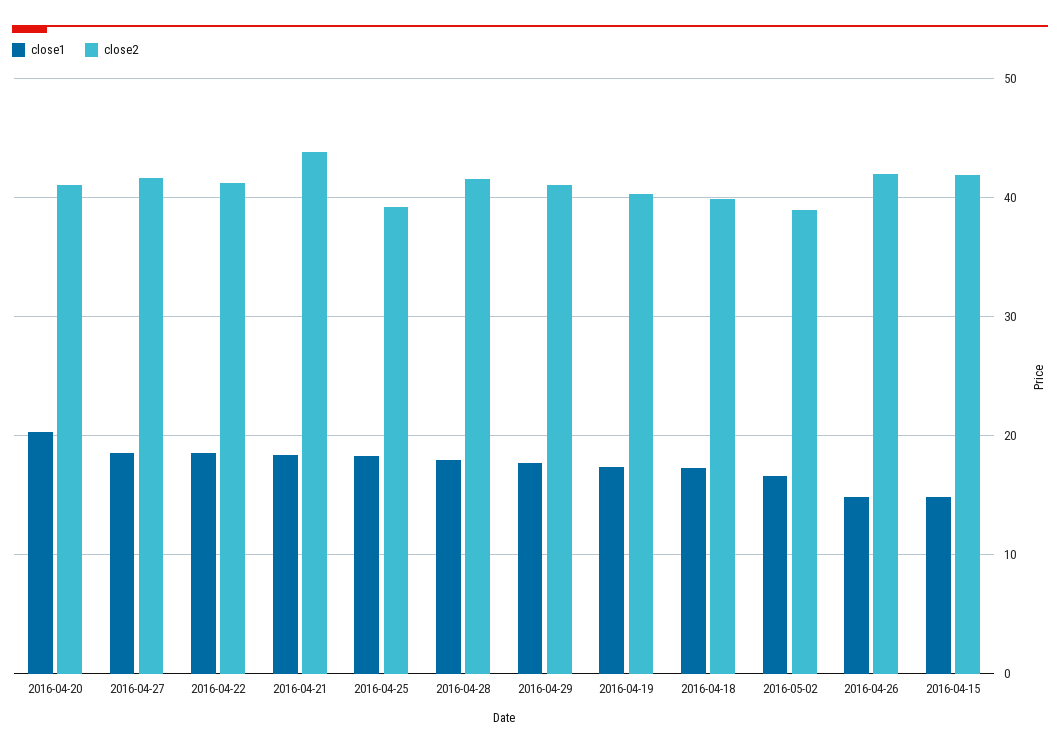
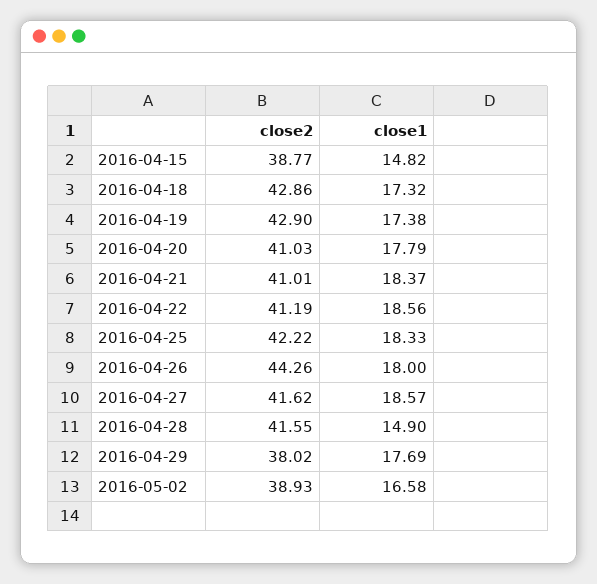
close1, 2016-04-20: 20 -> 17.79
close2, 2016-04-21: 44 -> 41.01
close2, 2016-04-25: 39 -> 42.22
close1, 2016-04-28: 18 -> 14.9
close2, 2016-04-29: 41 -> 38.02
close2, 2016-04-19: 40 -> 42.9
close2, 2016-04-18: 40 -> 42.86
close1, 2016-04-26: 15 -> 18
close2, 2016-04-26: 42 -> 44.26
close2, 2016-04-15: 42 -> 38.77

